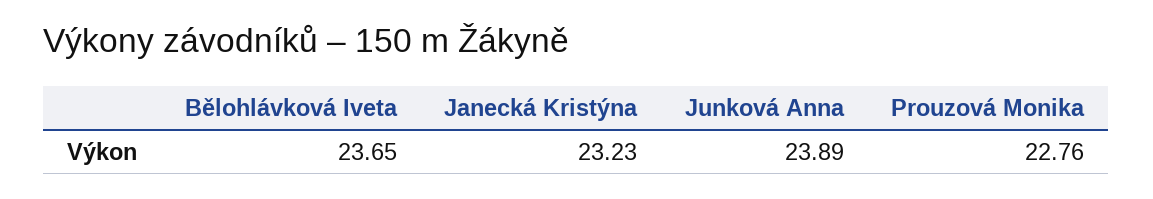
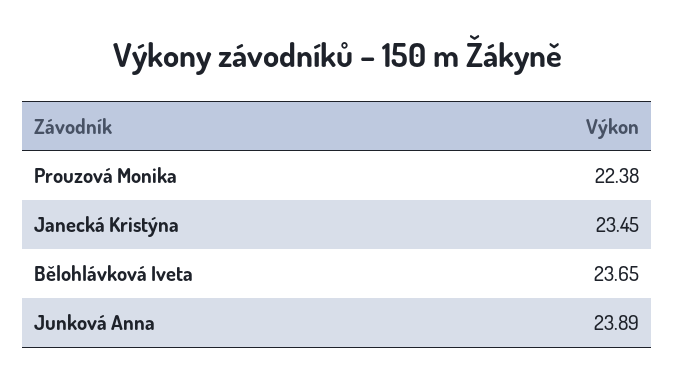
Janecká Kristýna: 23.23 -> 23.45
Prouzová Monika: 22.76 -> 22.38

